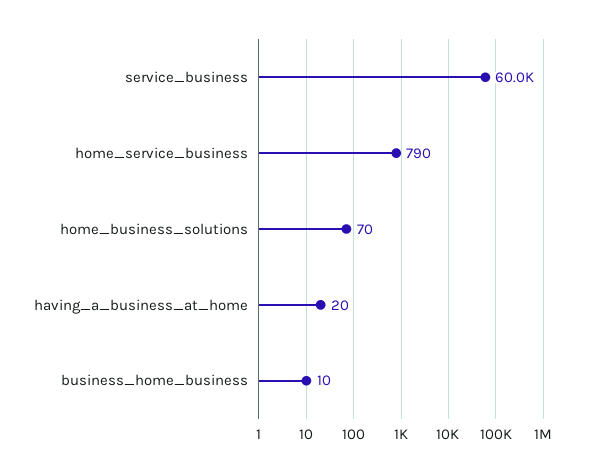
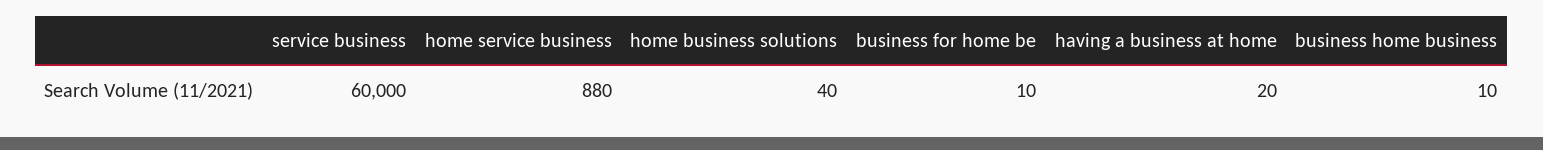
home_service_business: 790 -> 880
home_business_solutions: 70 -> 40
business for home be: none -> 10

